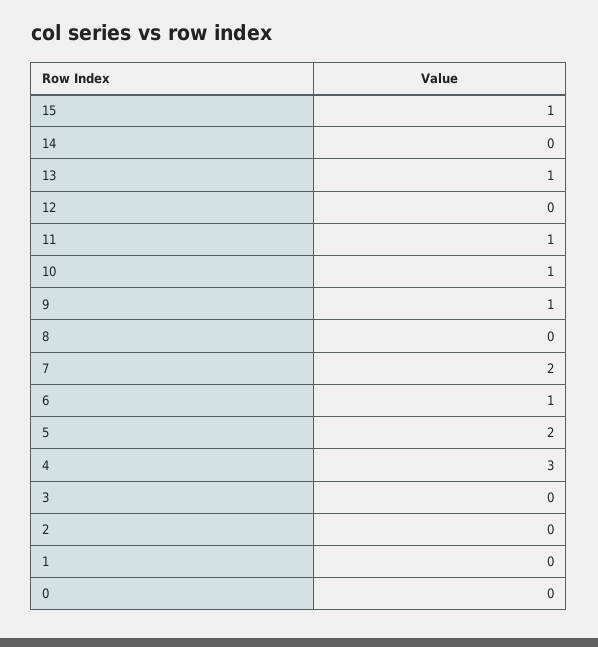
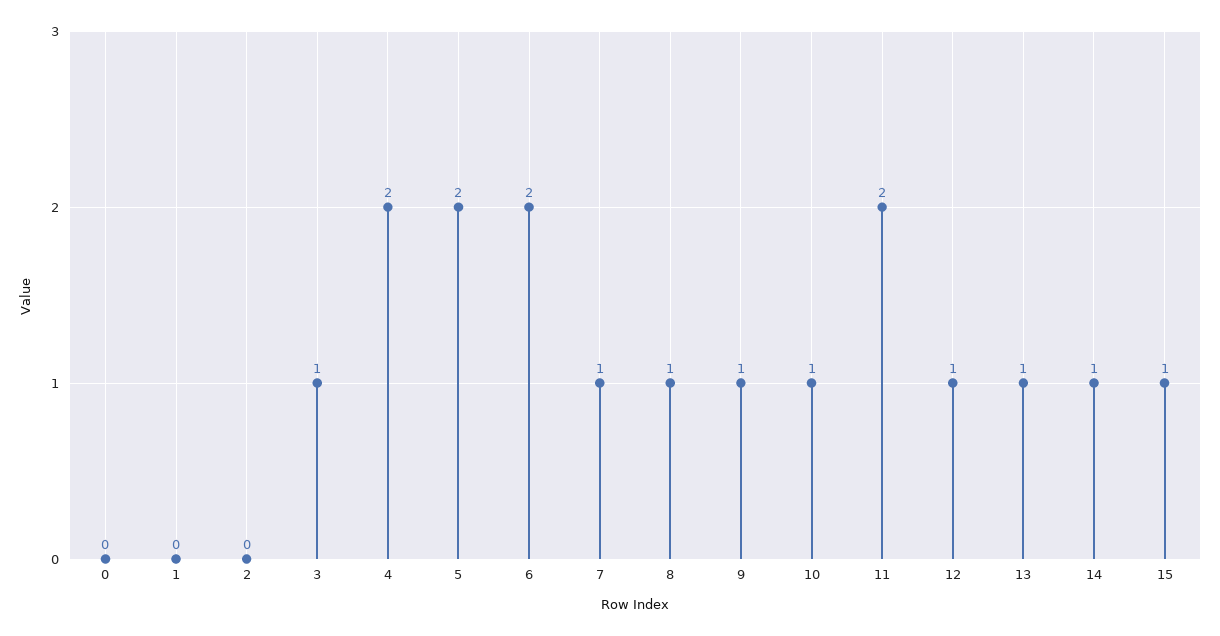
14: 0 -> 1
12: 0 -> 1
11: 1 -> 2
8: 0 -> 1
7: 2 -> 1
6: 1 -> 2
4: 3 -> 2
3: 0 -> 1

